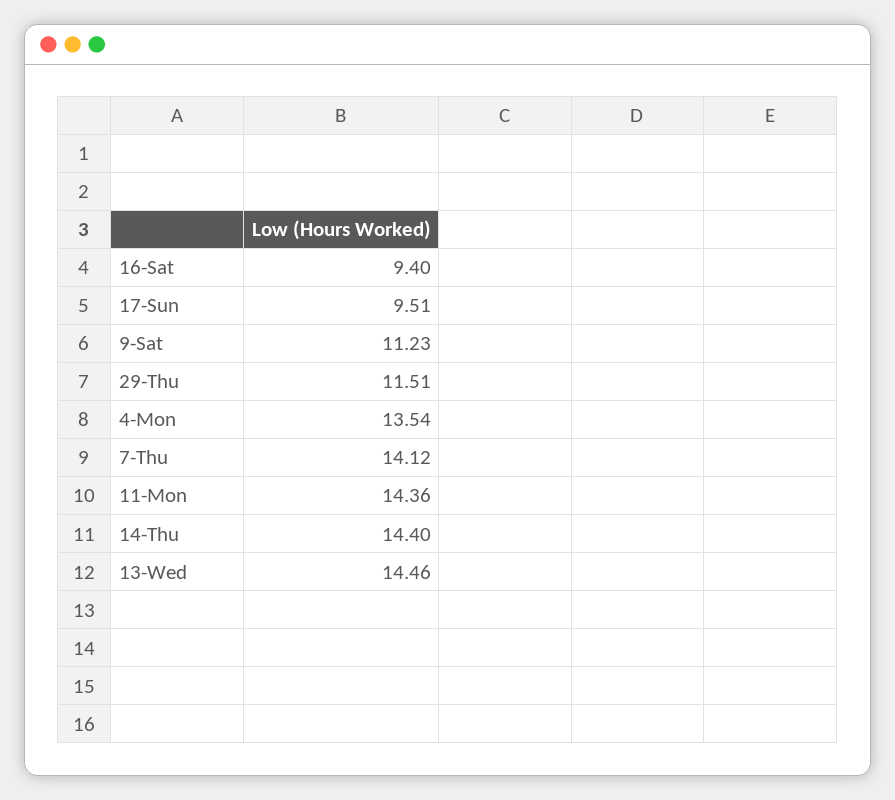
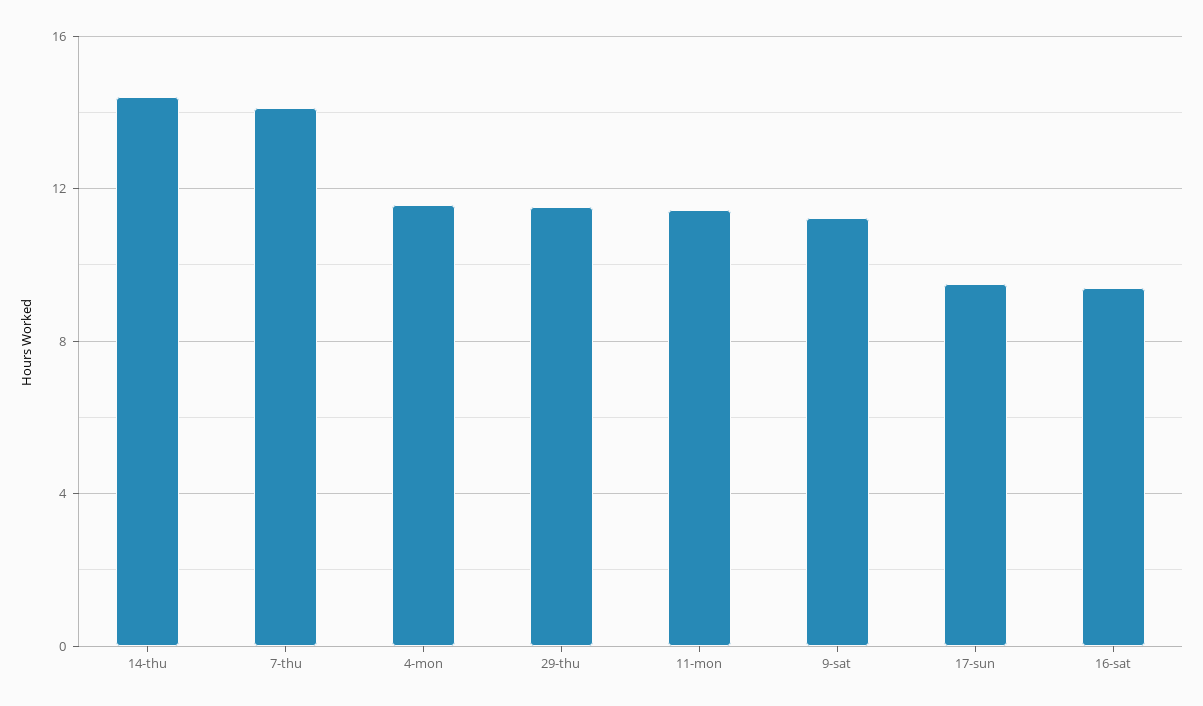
4-Mon: 13.54 -> 11.5
11-Mon: 14.36 -> 11.5
13-Wed: 14.46 -> none

